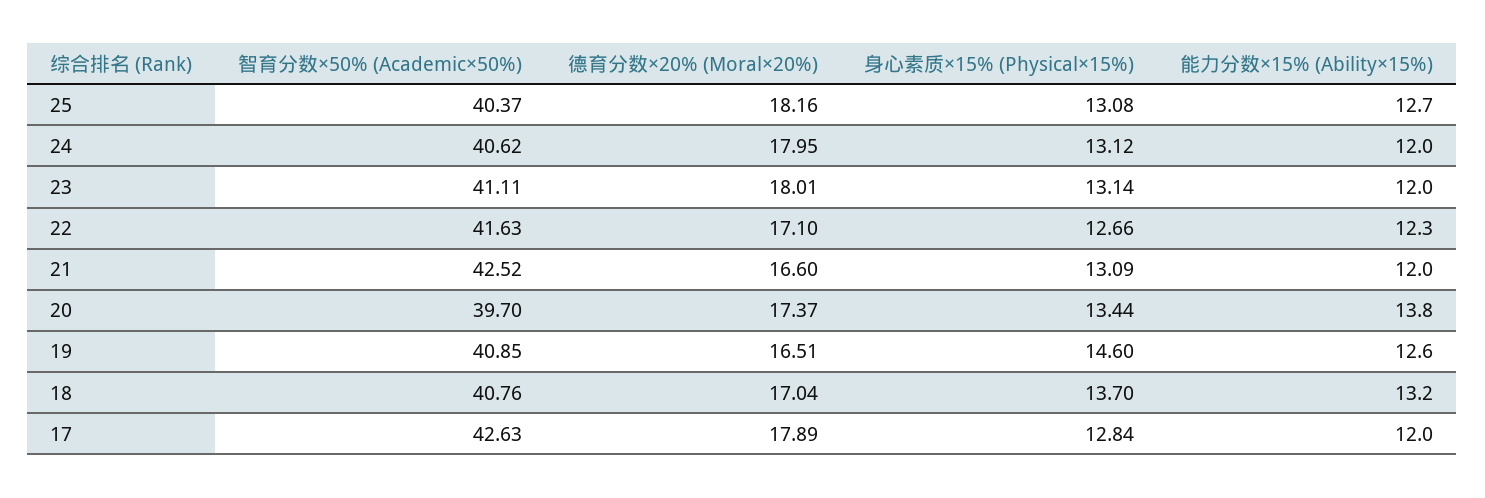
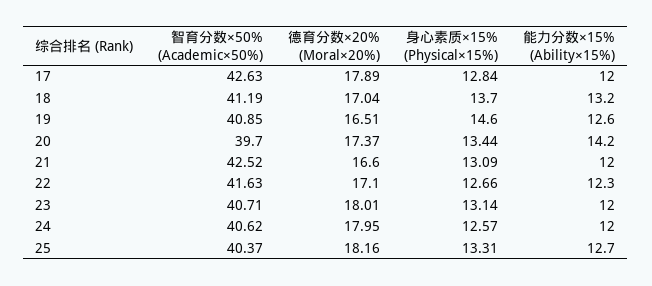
身心素质×15% (Physical×15%), 25: 13.08 -> 13.31
身心素质×15% (Physical×15%), 24: 13.12 -> 12.57
智育分数×50% (Academic×50%), 23: 41.11 -> 40.71
能力分数×15% (Ability×15%), 20: 13.8 -> 14.2
智育分数×50% (Academic×50%), 18: 40.76 -> 41.19

